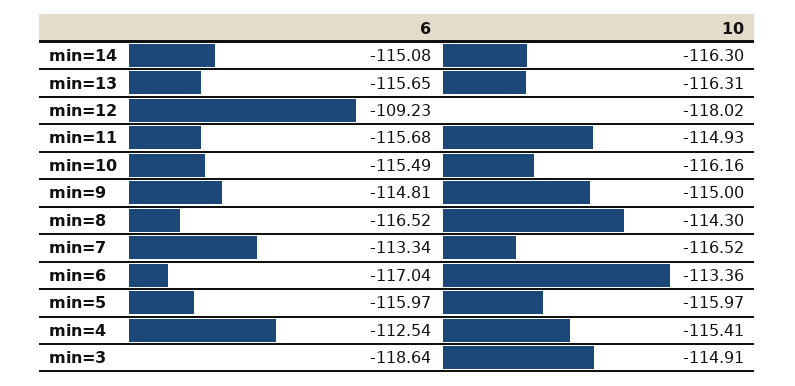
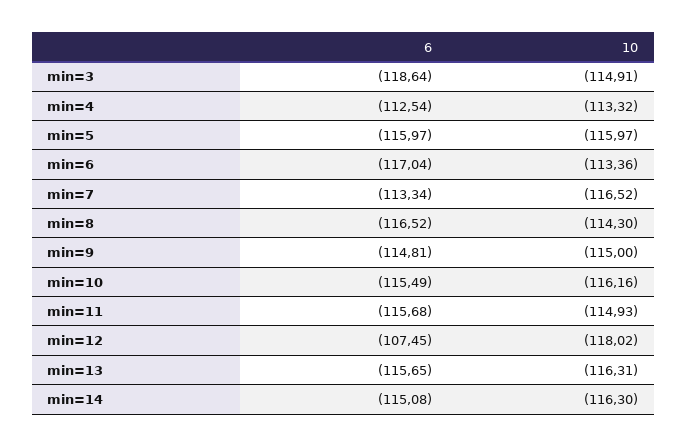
6, min=12: -109.23 -> -107.45
10, min=4: -115.41 -> -113.32

